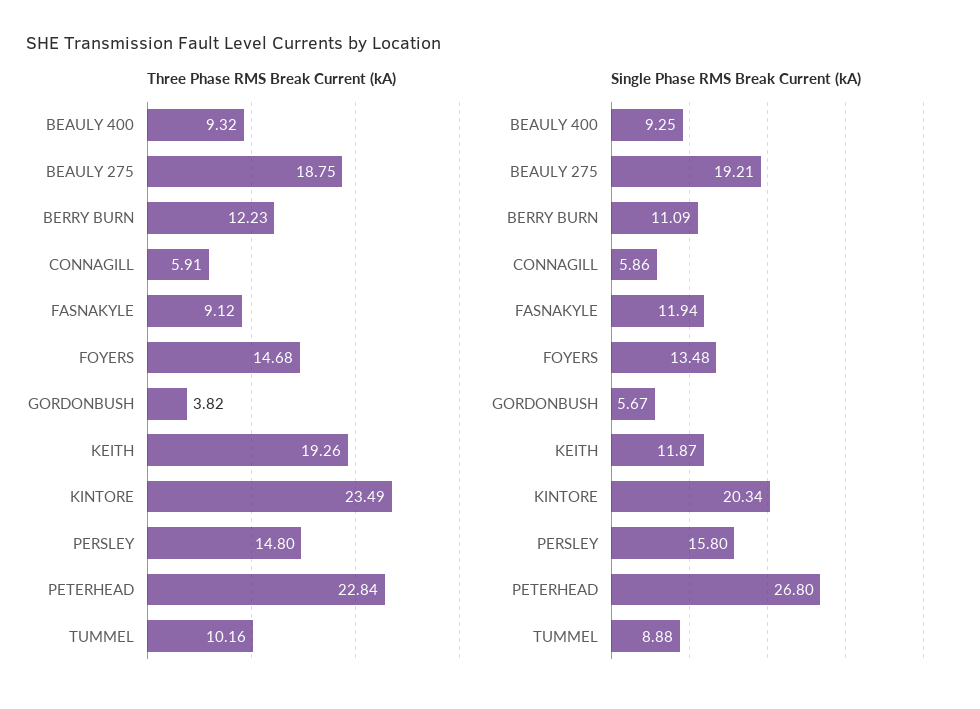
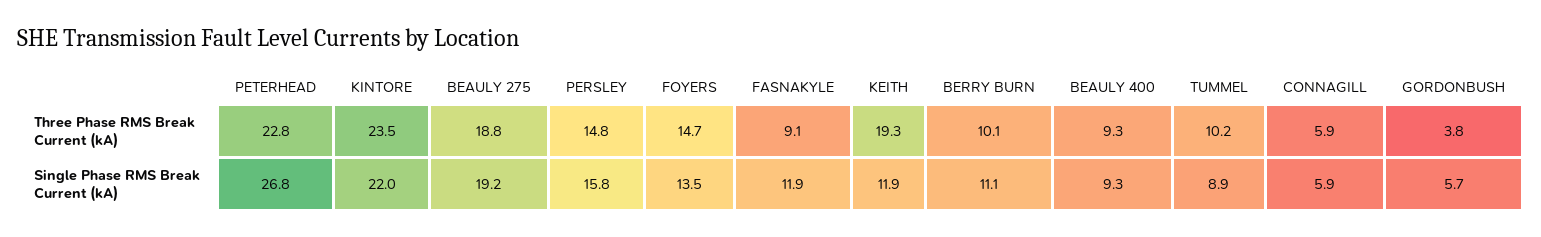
Three Phase RMS Break Current (kA), BERRY BURN: 12.23 -> 10.1
Single Phase RMS Break Current (kA), KINTORE: 20.34 -> 22

